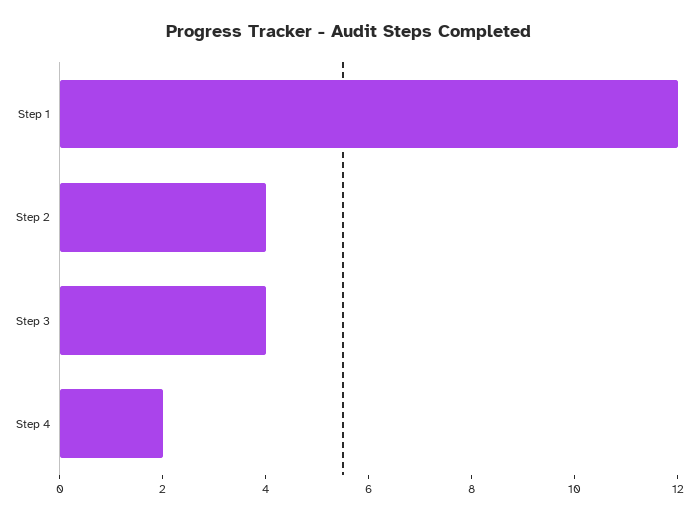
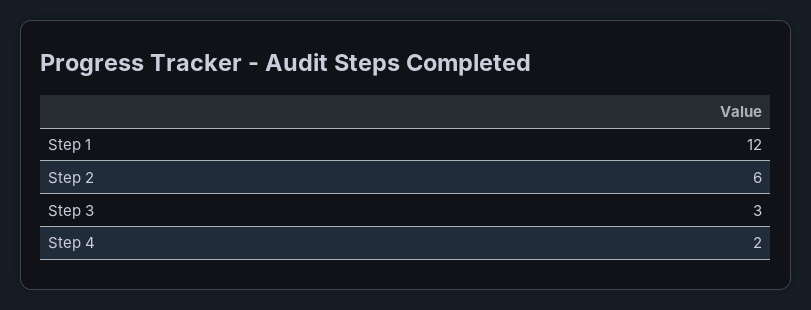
Step 2: 4 -> 6
Step 3: 4 -> 3

